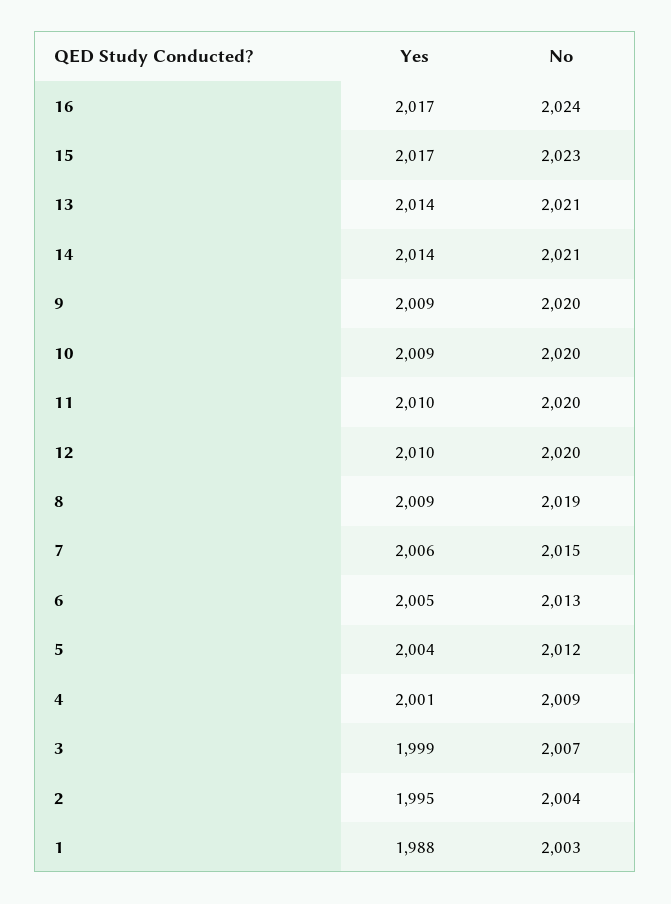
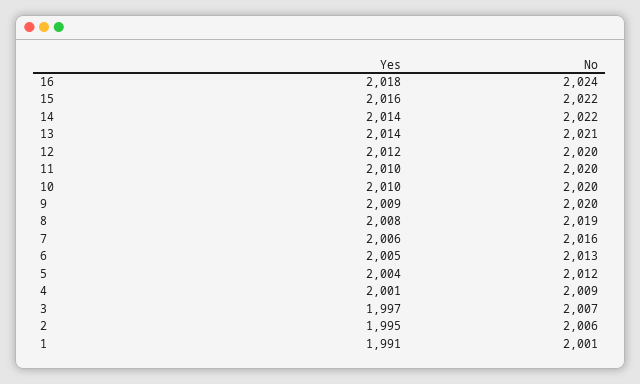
Yes, 16: 2017 -> 2018
Yes, 15: 2017 -> 2016
No, 15: 2023 -> 2022
No, 14: 2021 -> 2022
Yes, 10: 2009 -> 2010
Yes, 12: 2010 -> 2012
Yes, 8: 2009 -> 2008
No, 7: 2015 -> 2016
Yes, 3: 1999 -> 1997
No, 2: 2004 -> 2006
Yes, 1: 1988 -> 1991
No, 1: 2003 -> 2001

